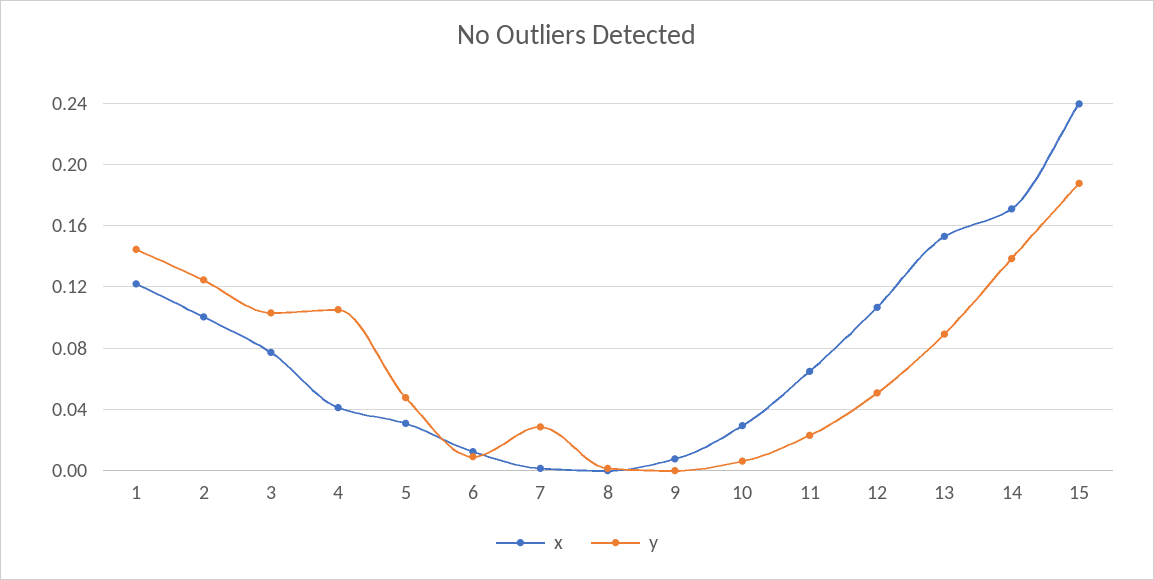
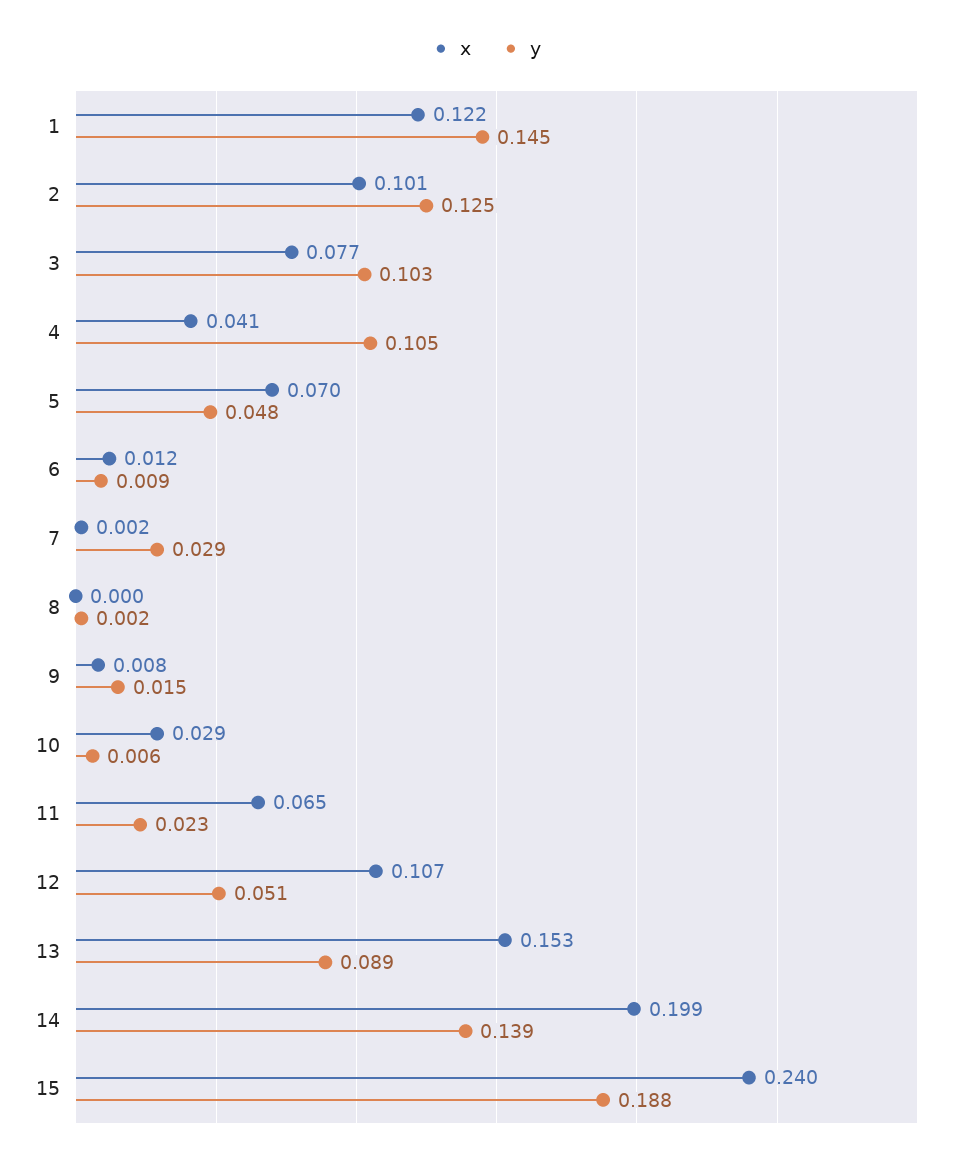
x, 5: 0.03 -> 0.07
y, 9: 0 -> 0.015
x, 14: 0.17 -> 0.199

